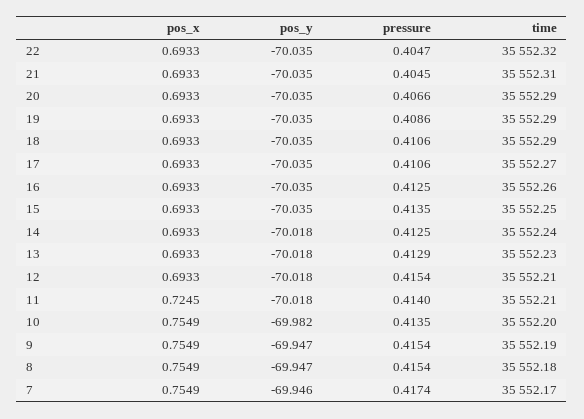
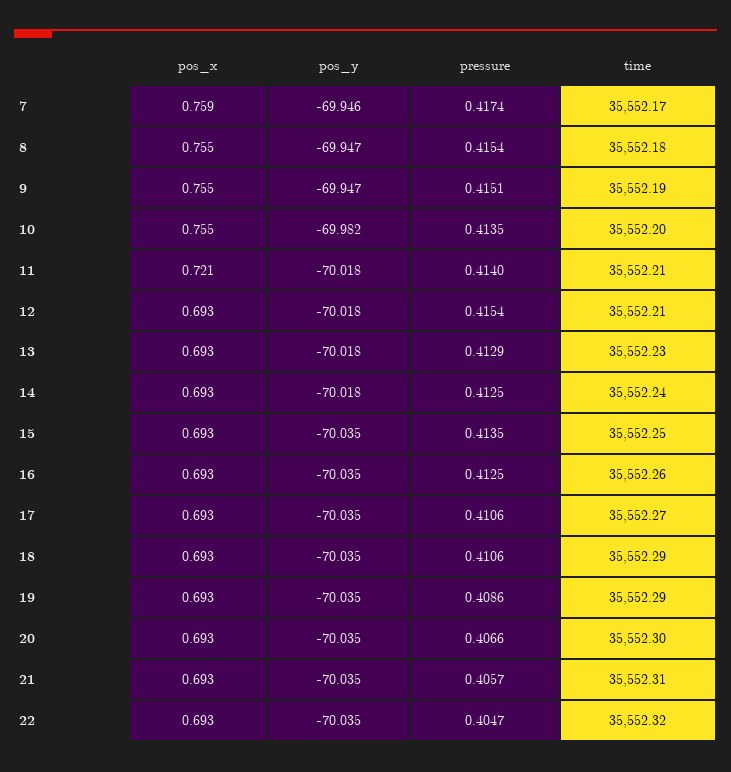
pressure, 21: 0.4045 -> 0.4057
time, 20: 35552.29 -> 35552.3
pos_x, 11: 0.7245 -> 0.721
pressure, 9: 0.4154 -> 0.4151
pos_x, 7: 0.7549 -> 0.759

